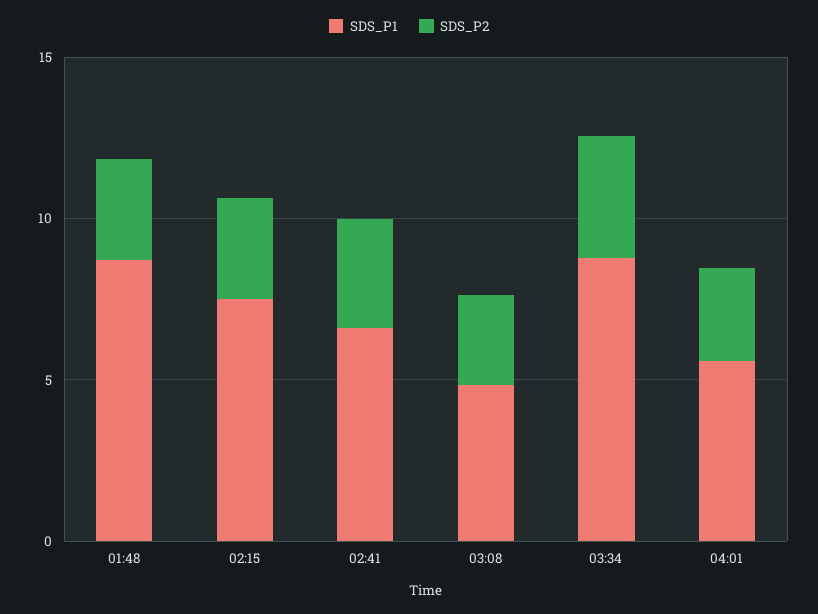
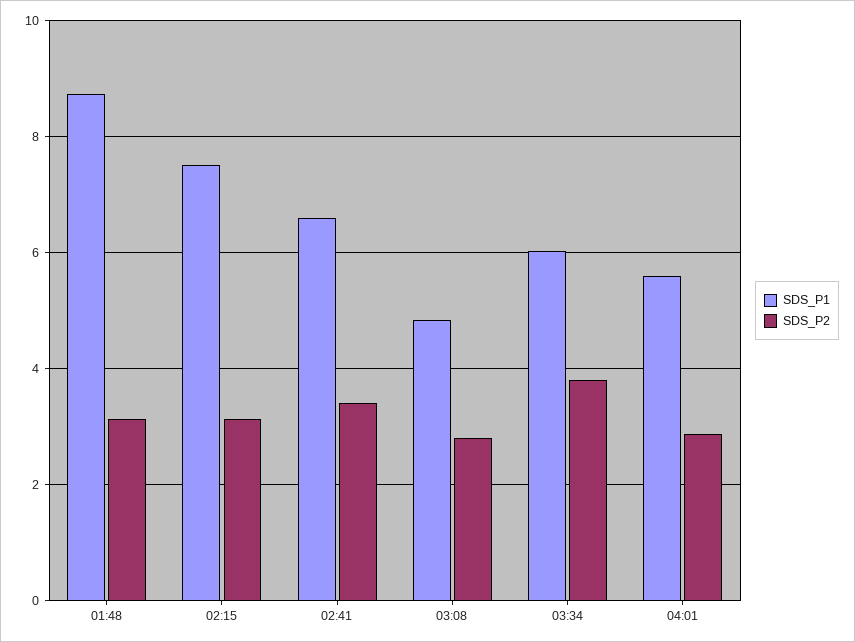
SDS_P1, 03:34: 9 -> 6

